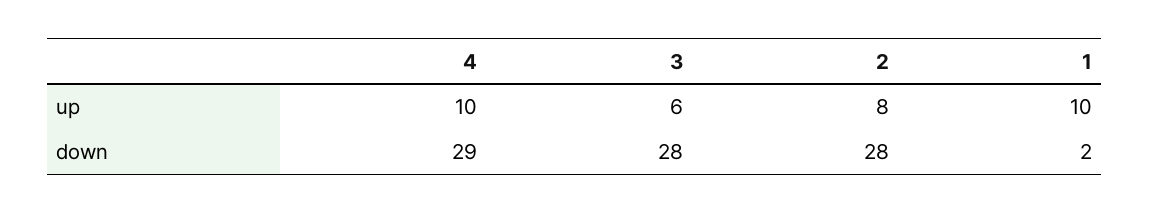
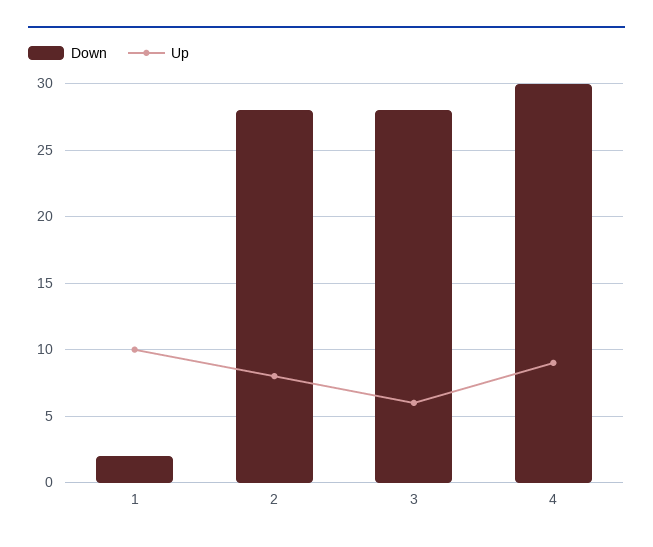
up, 4: 10 -> 9
down, 4: 29 -> 30

